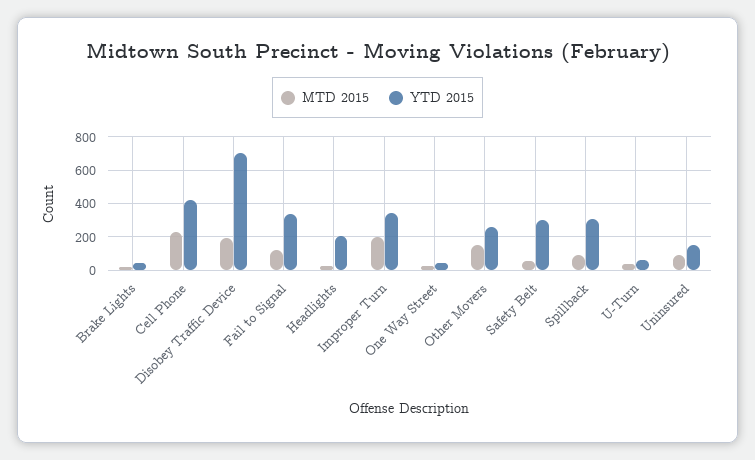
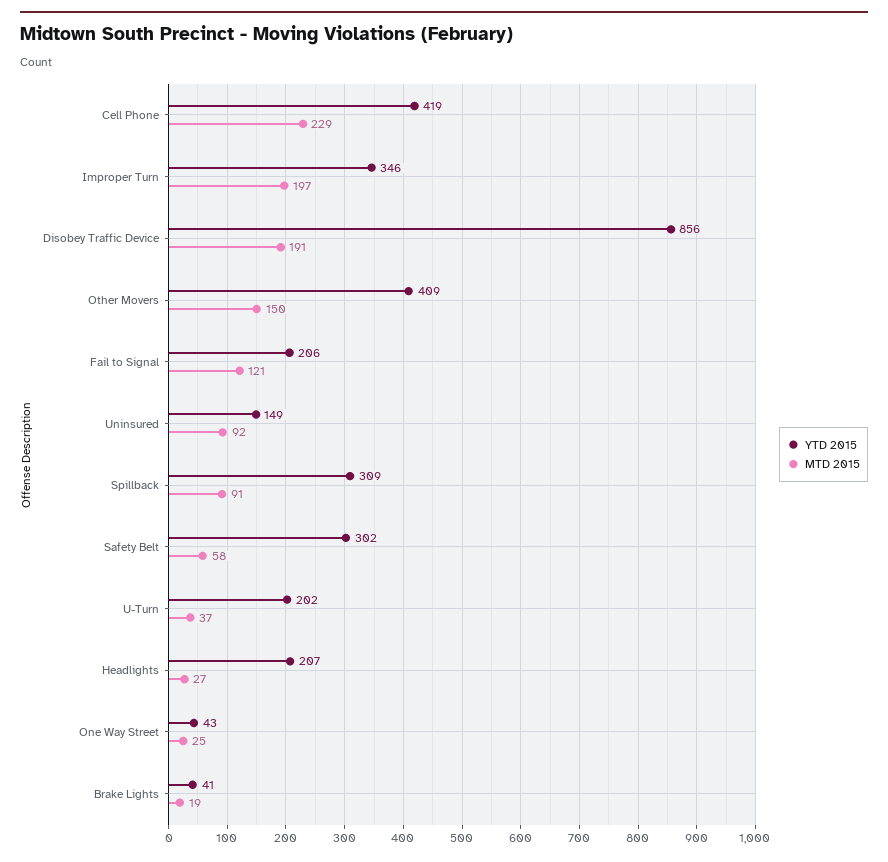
YTD 2015, Disobey Traffic Device: 700 -> 856
YTD 2015, Fail to Signal: 350 -> 206
YTD 2015, Other Movers: 250 -> 409
YTD 2015, U-Turn: 50 -> 202

